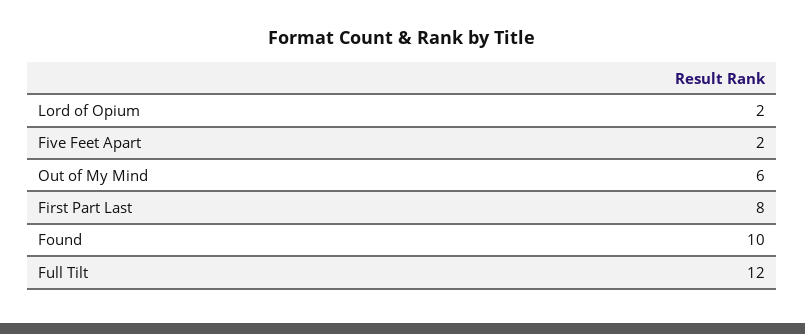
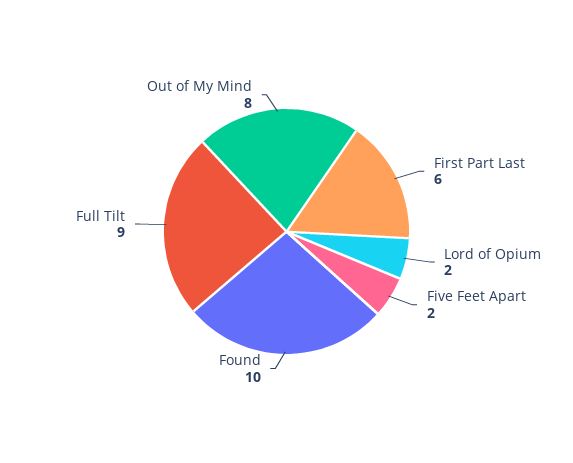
Out of My Mind: 6 -> 8
First Part Last: 8 -> 6
Full Tilt: 12 -> 9

